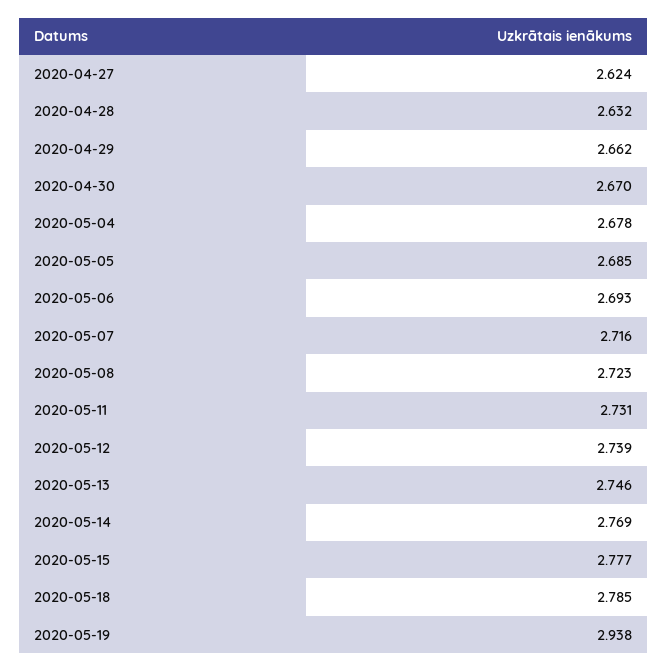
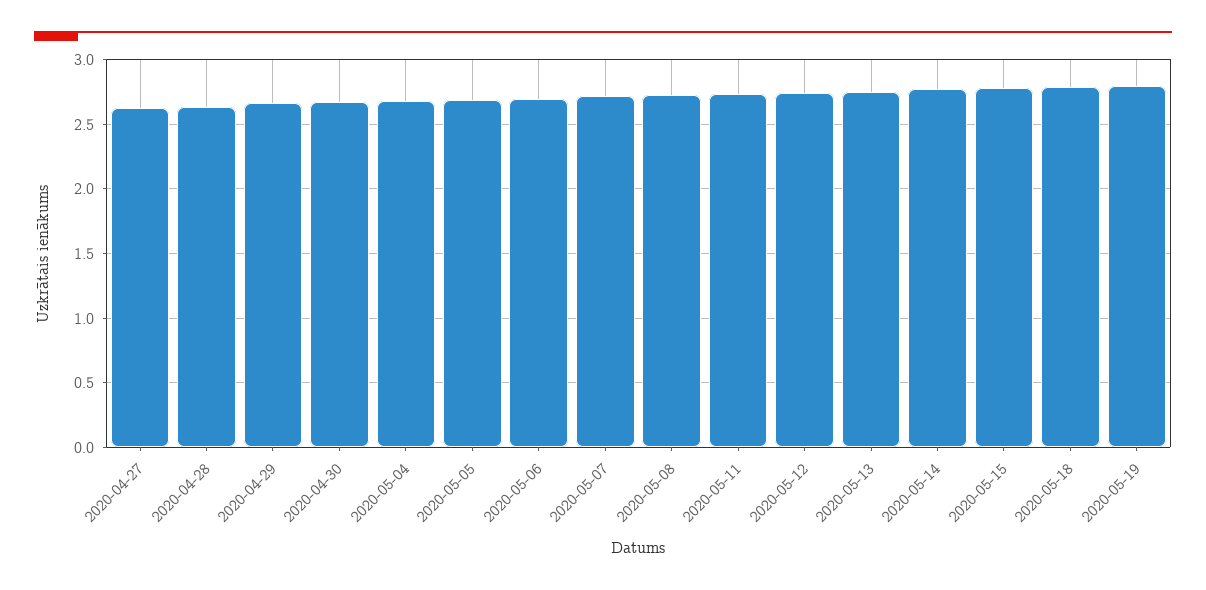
2020-05-19: 2.938 -> 2.8

